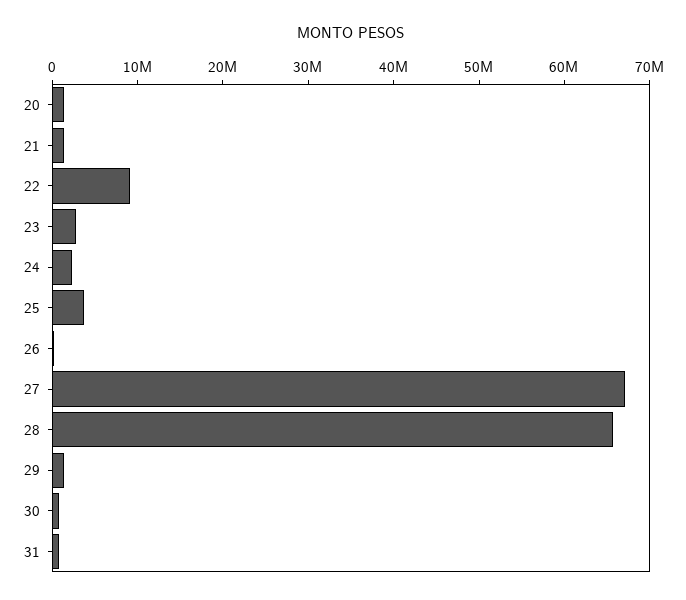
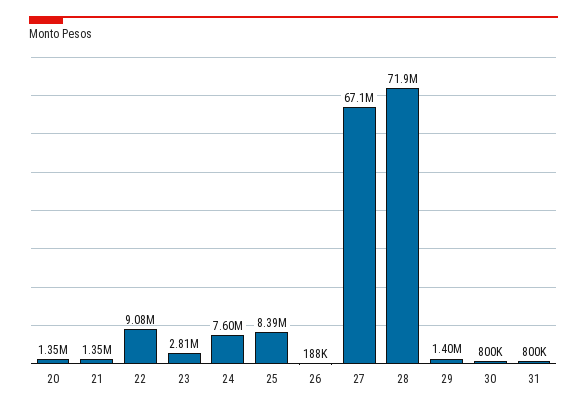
24: 2000000 -> 7600000
25: 4000000 -> 8390000
28: 66000000 -> 71900000

